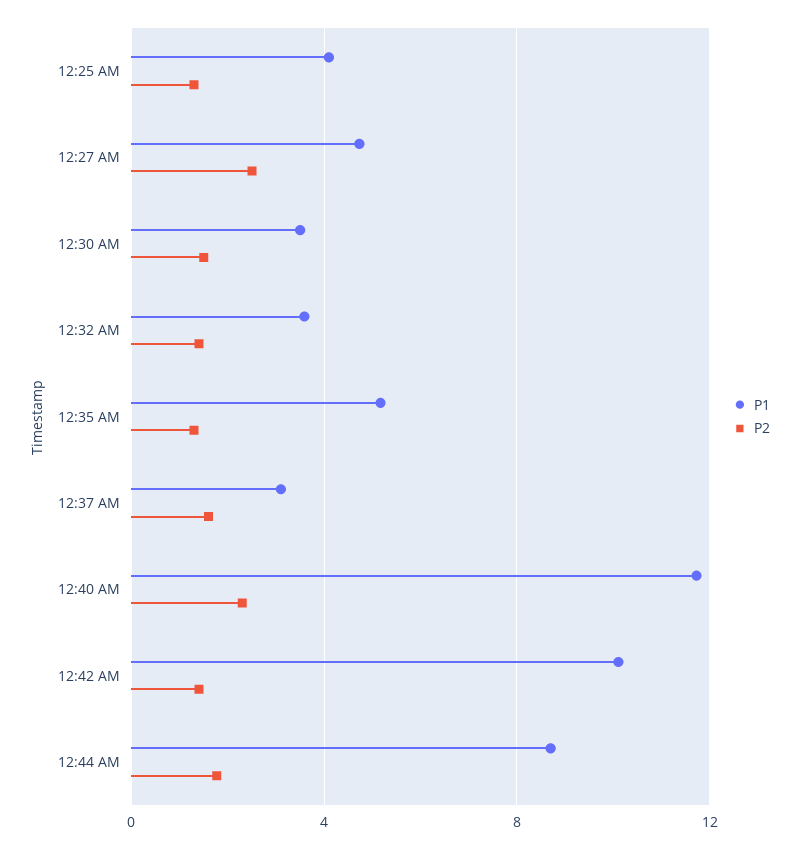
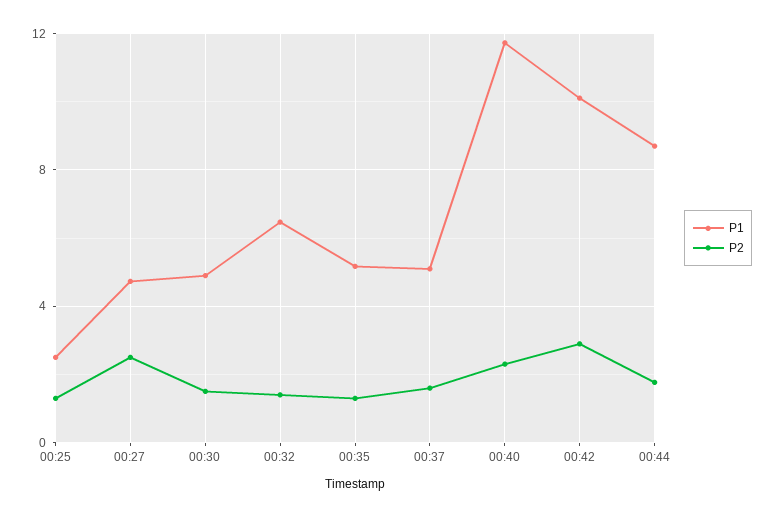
P1, 12:25 AM: 4 -> 2.5
P1, 12:30 AM: 3.5 -> 5
P1, 12:32 AM: 3.5 -> 6.5
P1, 12:37 AM: 3 -> 5
P2, 12:42 AM: 1.5 -> 3

